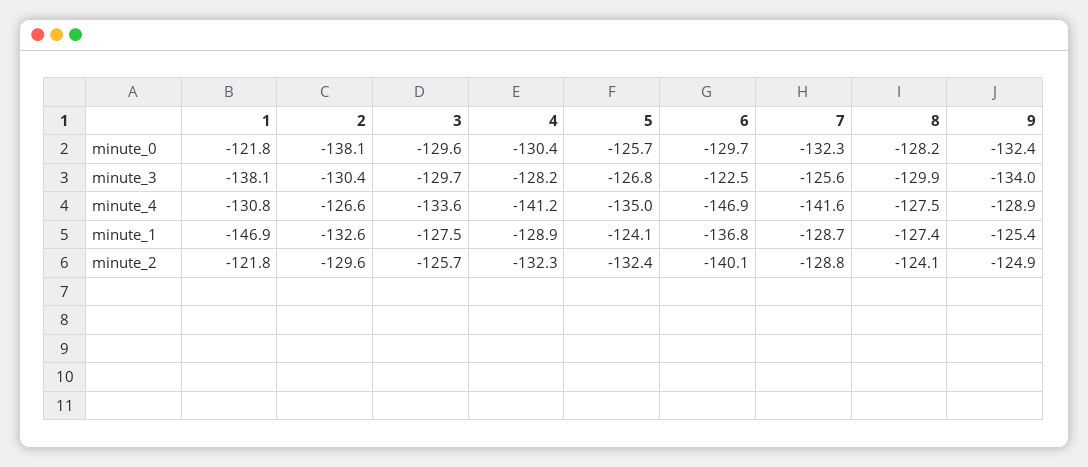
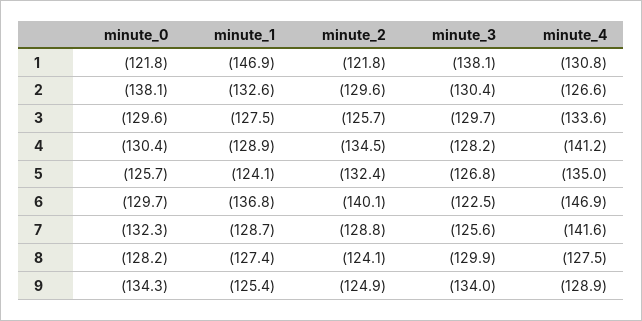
9, minute_0: -132.4 -> -134.3
4, minute_2: -132.3 -> -134.5

